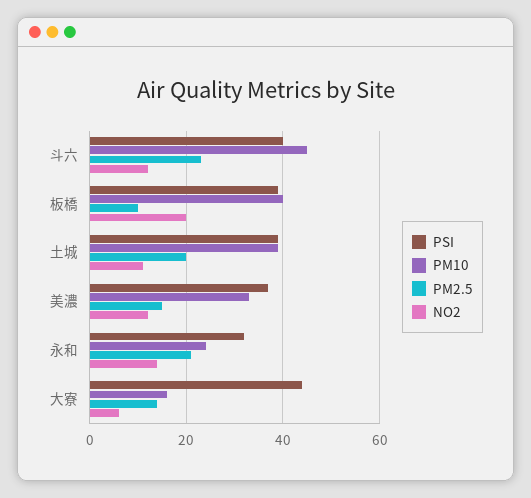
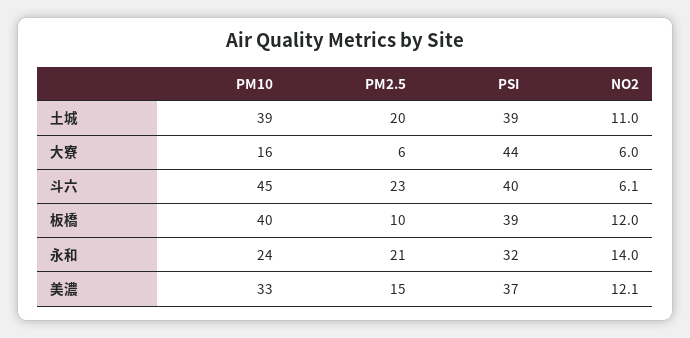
NO2, 斗六: 12 -> 6.1
NO2, 板橋: 20 -> 12
PM2.5, 大寮: 14 -> 6

